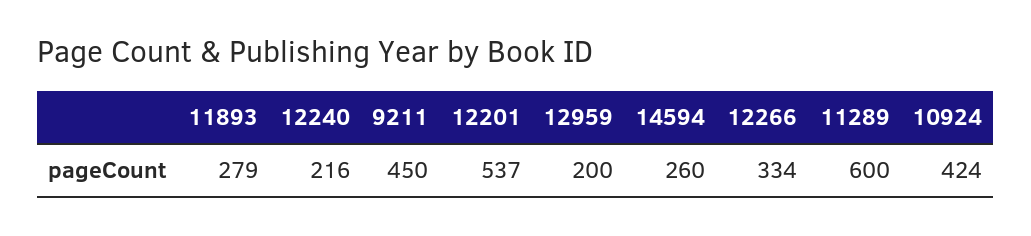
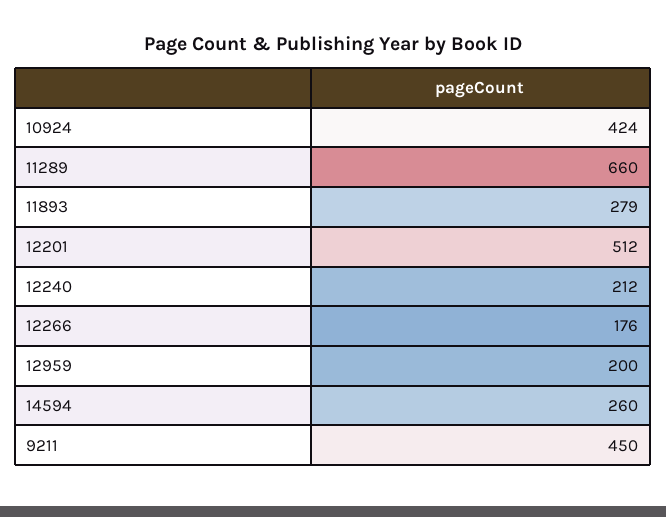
12240: 216 -> 212
12201: 537 -> 512
12266: 334 -> 176
11289: 600 -> 660

